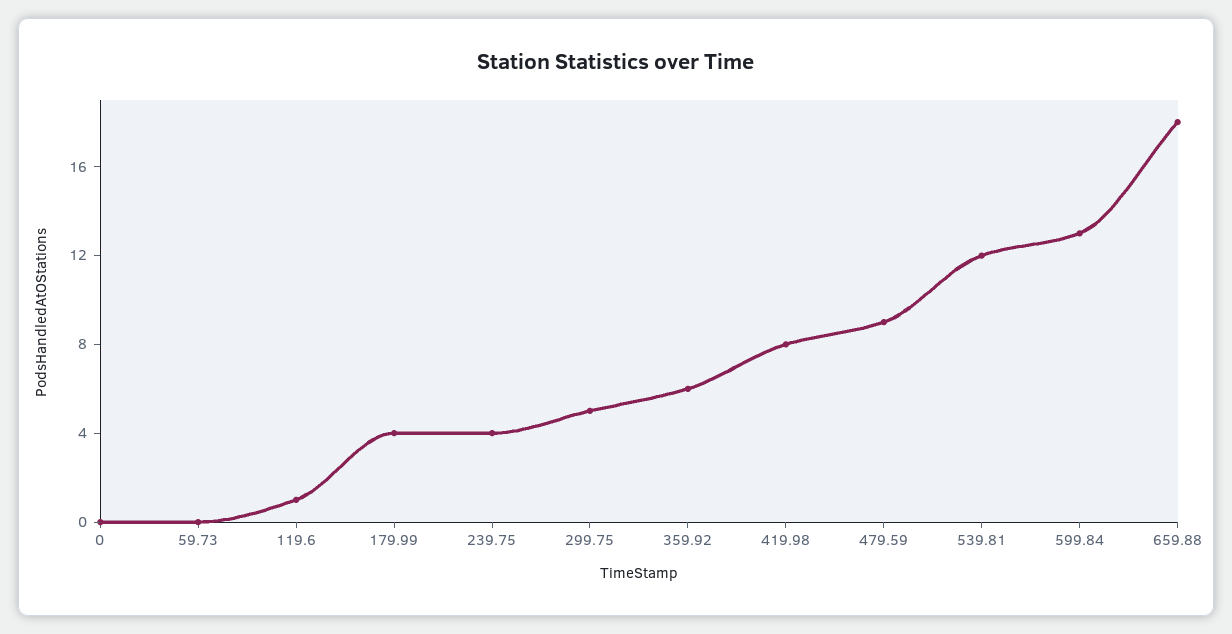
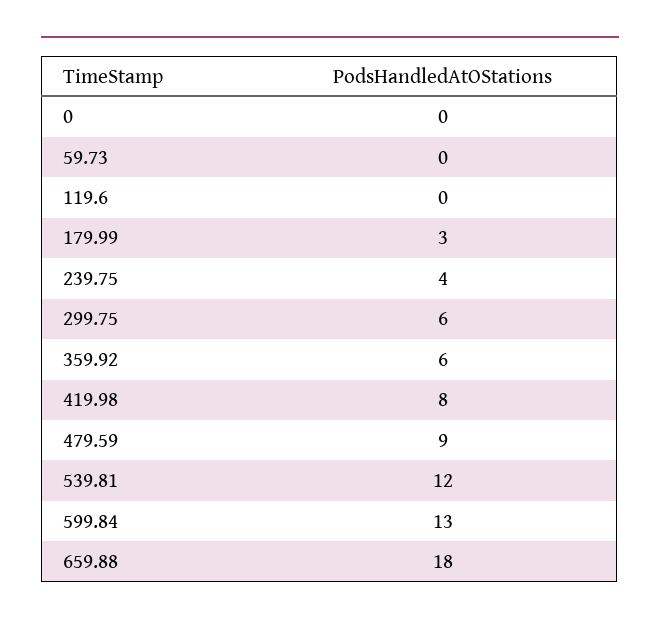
119.6: 1 -> 0
179.99: 4 -> 3
299.75: 5 -> 6

